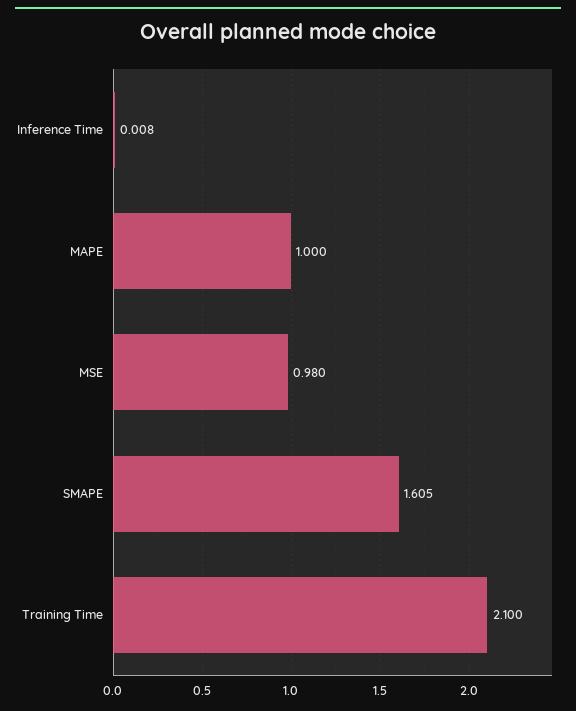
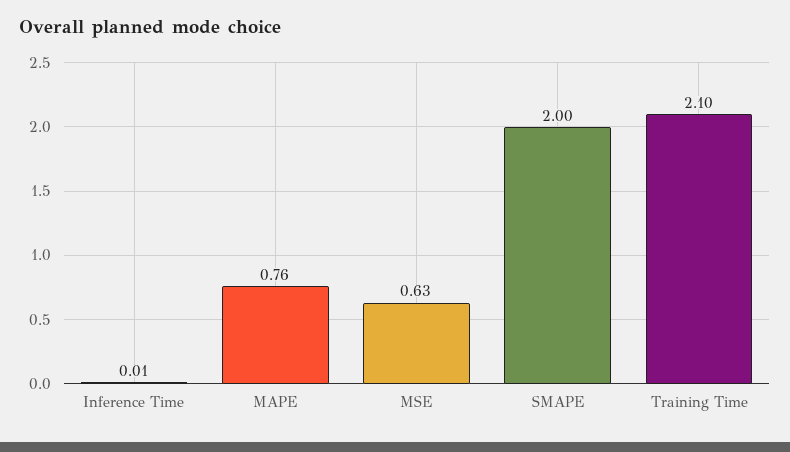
MAPE: 1 -> 0.76
MSE: 0.98 -> 0.63
SMAPE: 1.605 -> 2

